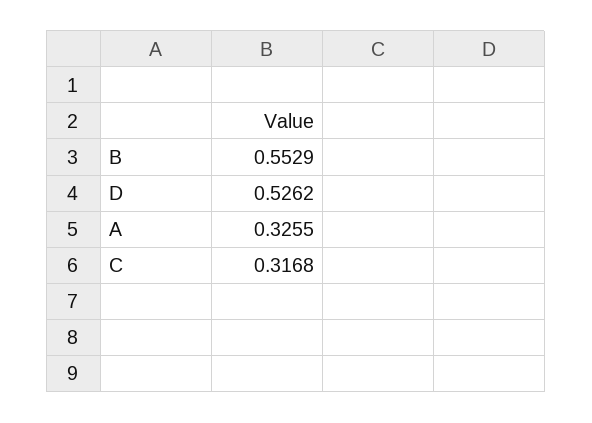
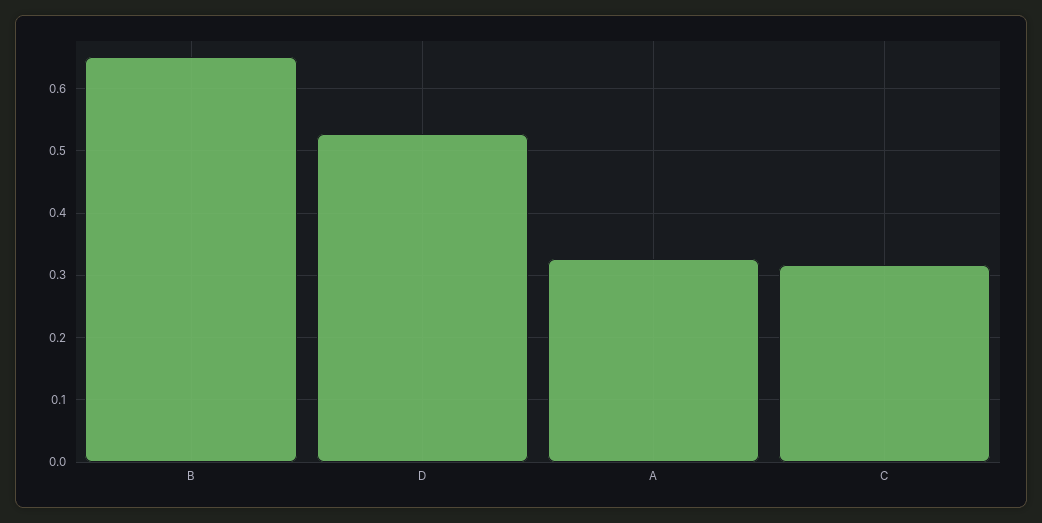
B: 0.5529 -> 0.65

